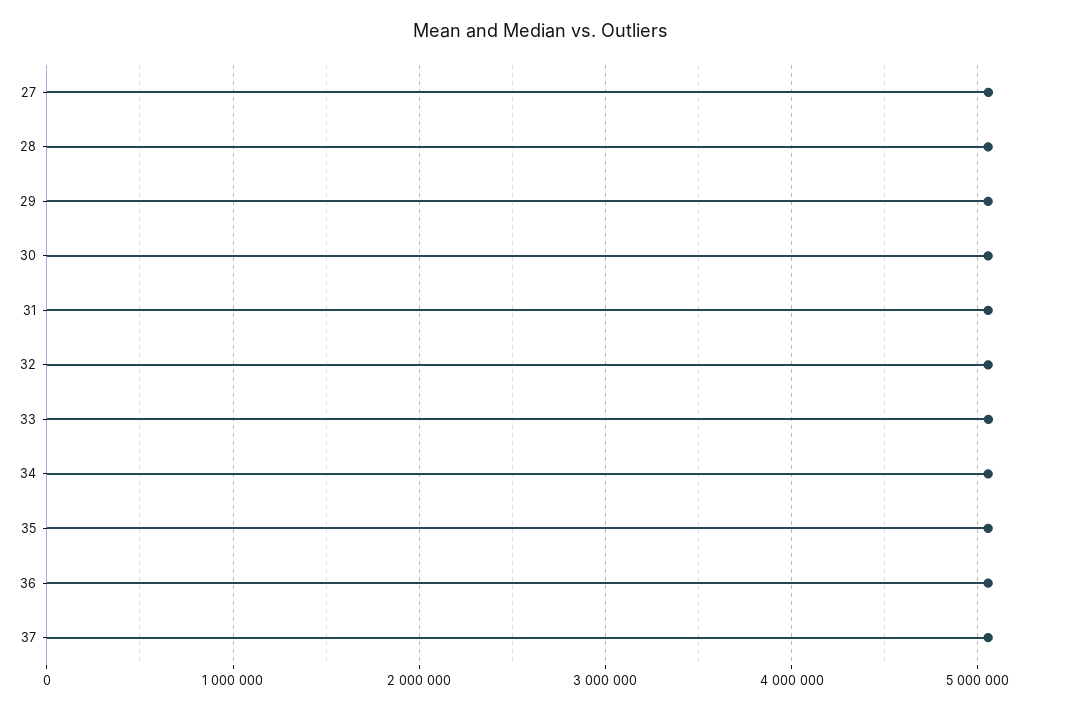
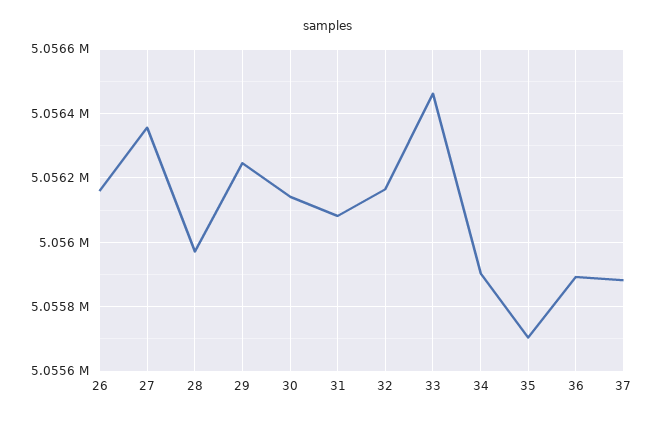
26: none -> 5056160

